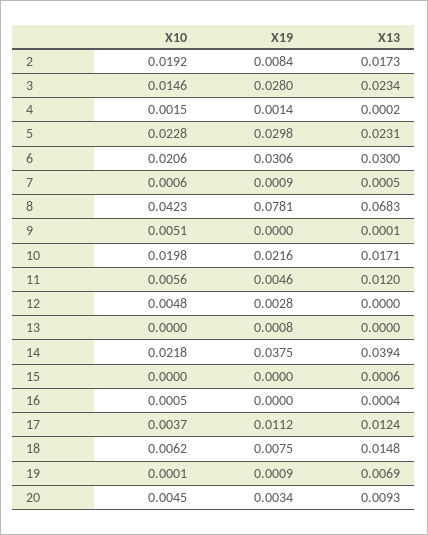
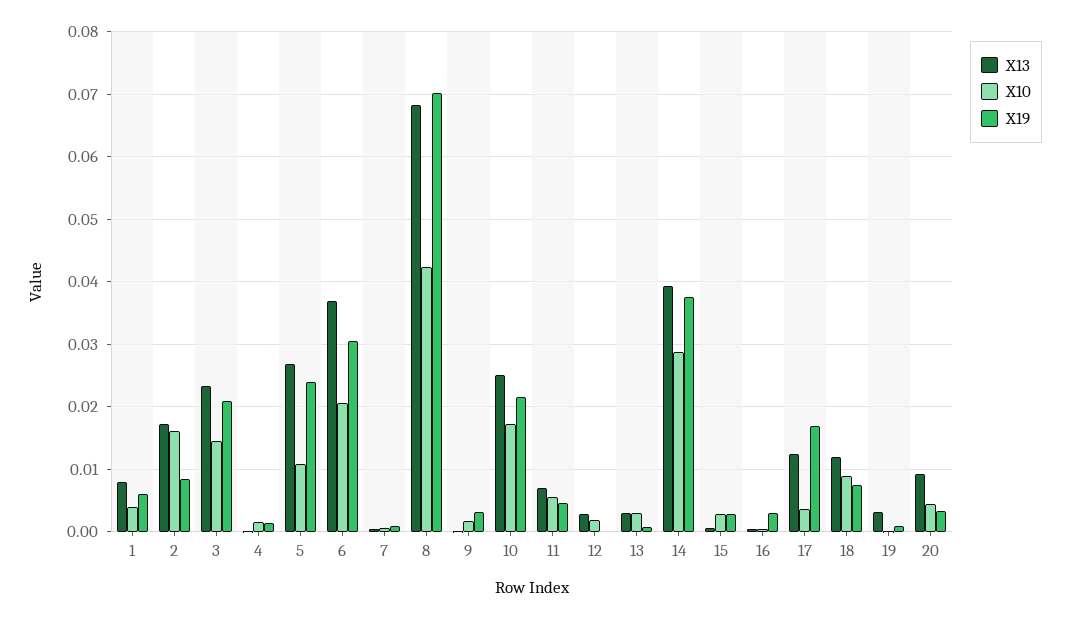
X10, 2: 0.0192 -> 0.016
X19, 3: 0.028 -> 0.021
X10, 5: 0.0228 -> 0.011
X19, 5: 0.0298 -> 0.024
X13, 5: 0.0231 -> 0.027
X13, 6: 0.03 -> 0.037
X19, 8: 0.0781 -> 0.07
X10, 9: 0.0051 -> 0.002
X19, 9: 0 -> 0.003
X10, 10: 0.0198 -> 0.017
X13, 10: 0.0171 -> 0.025
X13, 11: 0.012 -> 0.007
X10, 12: 0.0048 -> 0.002
X19, 12: 0.0028 -> 0
X13, 12: 0 -> 0.003
X10, 13: 0 -> 0.003
X13, 13: 0 -> 0.003
X10, 14: 0.0218 -> 0.029
X10, 15: 0 -> 0.003
X19, 15: 0 -> 0.003
X19, 16: 0 -> 0.003
X19, 17: 0.0112 -> 0.017
X10, 18: 0.0062 -> 0.009
X13, 18: 0.0148 -> 0.012
X13, 19: 0.0069 -> 0.003
X13, 1: none -> 0.008
X10, 1: none -> 0.004
X19, 1: none -> 0.006

